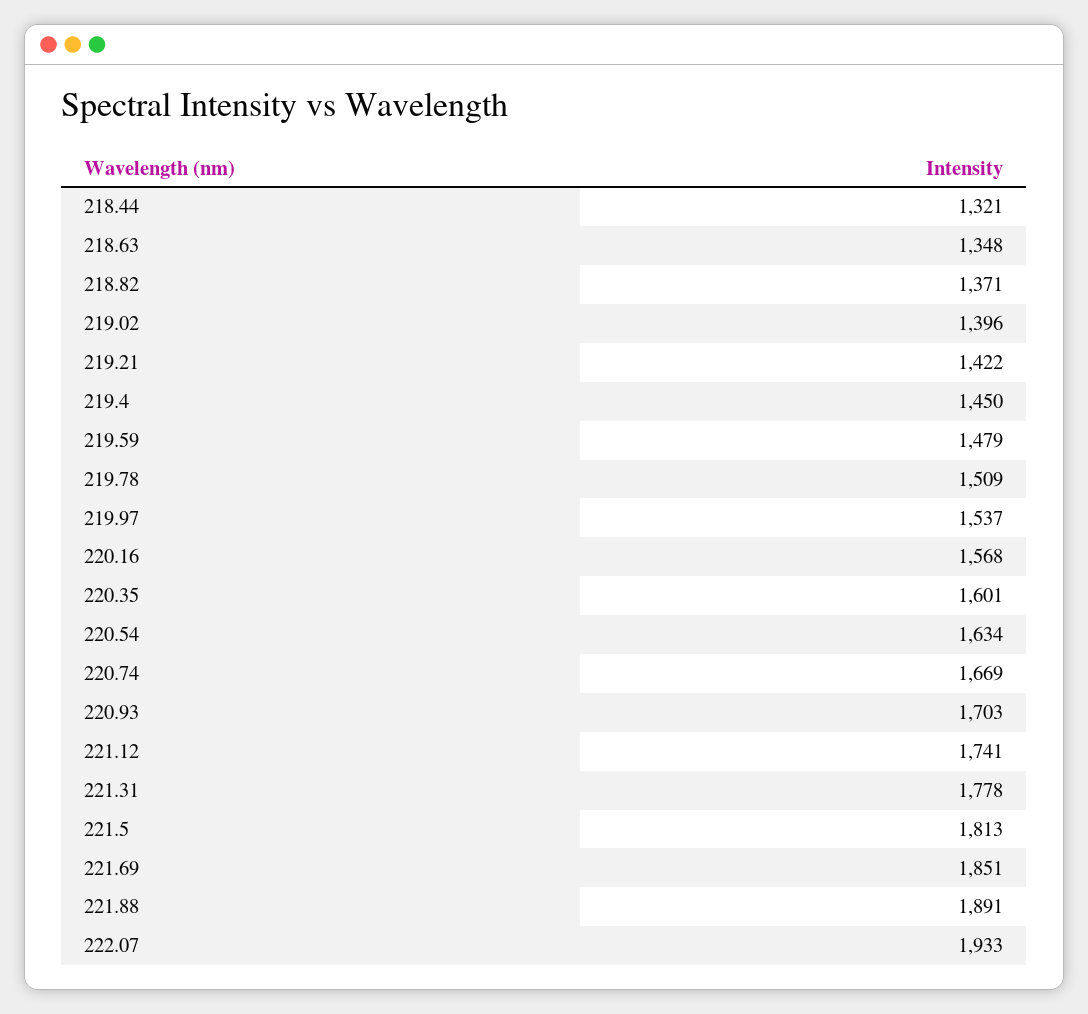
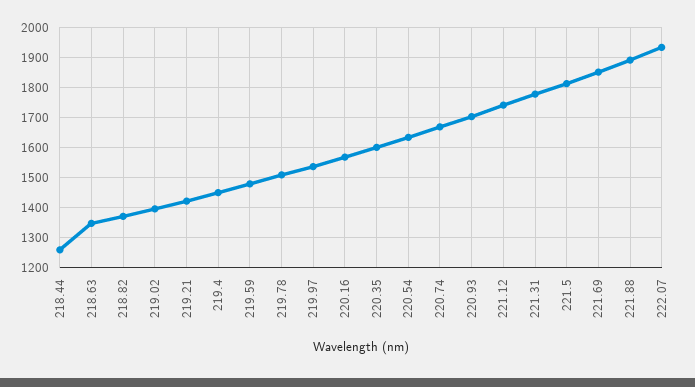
218.44: 1321 -> 1260

